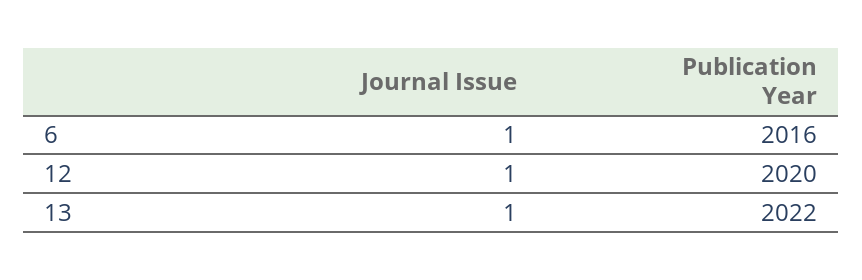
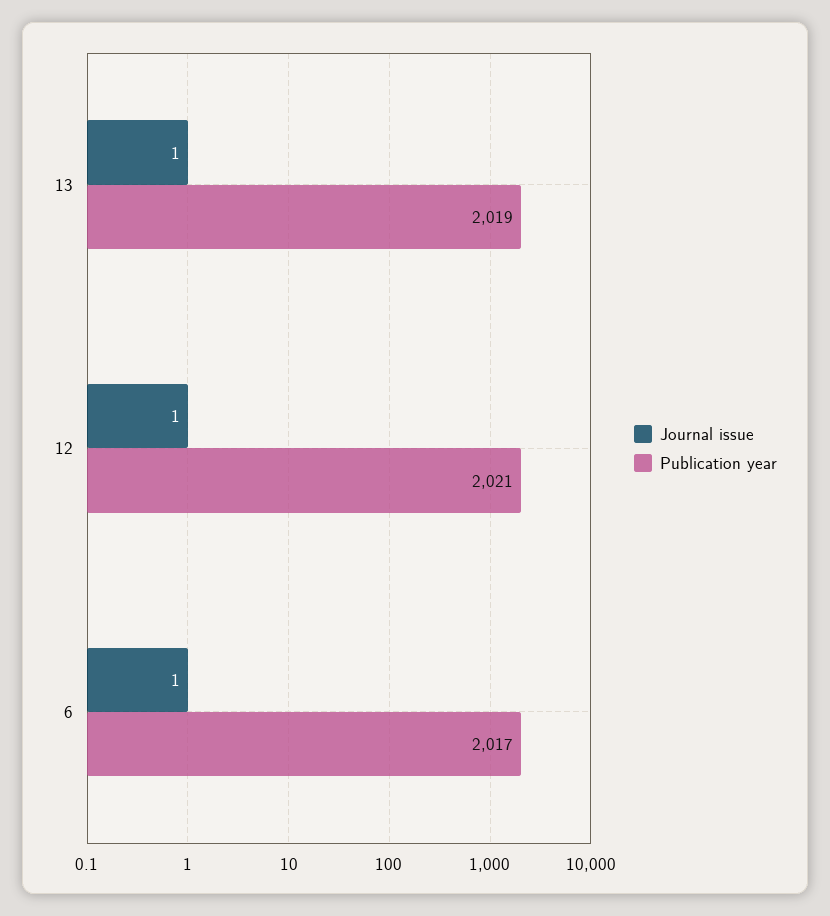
Publication Year, 6: 2016 -> 2017
Publication Year, 12: 2020 -> 2021
Publication Year, 13: 2022 -> 2019

